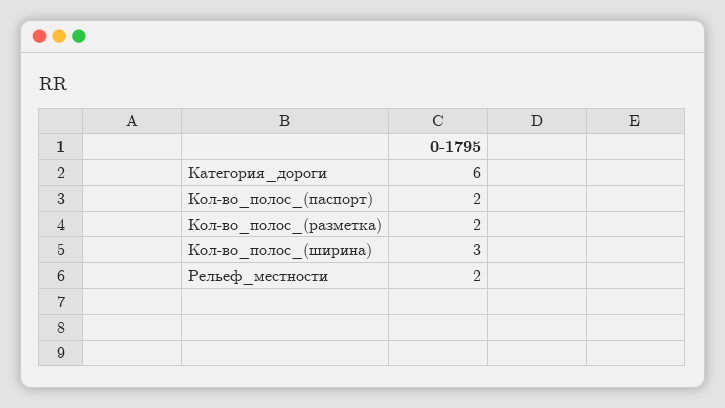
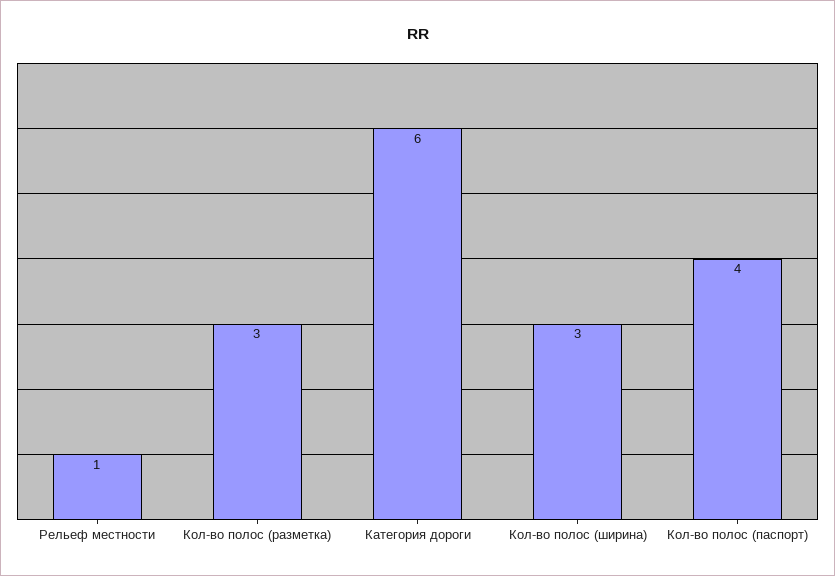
Кол-во_полос_(паспорт): 2 -> 4
Кол-во_полос_(разметка): 2 -> 3
Рельеф_местности: 2 -> 1

